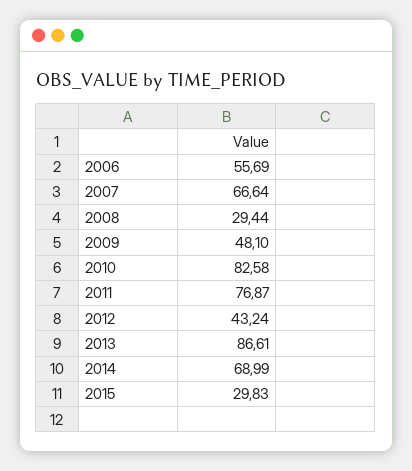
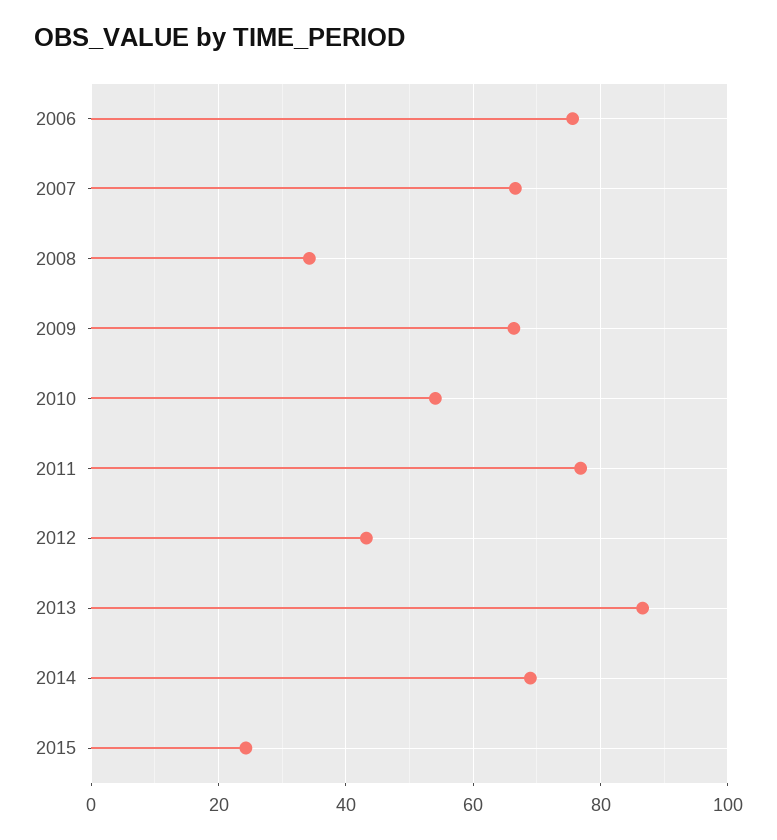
2006: 55.69 -> 76
2008: 29.44 -> 34
2009: 48.1 -> 66
2010: 82.58 -> 54
2015: 29.83 -> 24

